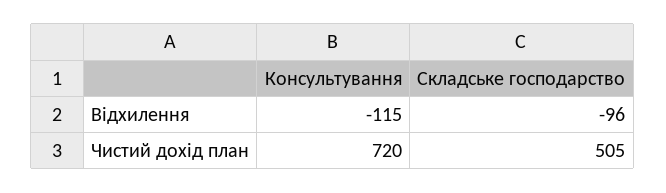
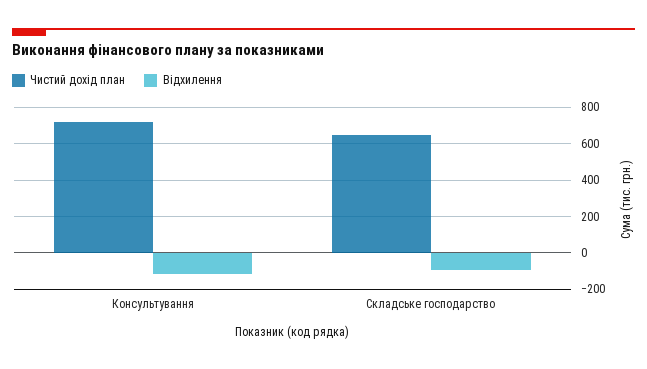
Чистий дохід план, Складське господарство: 505 -> 650

